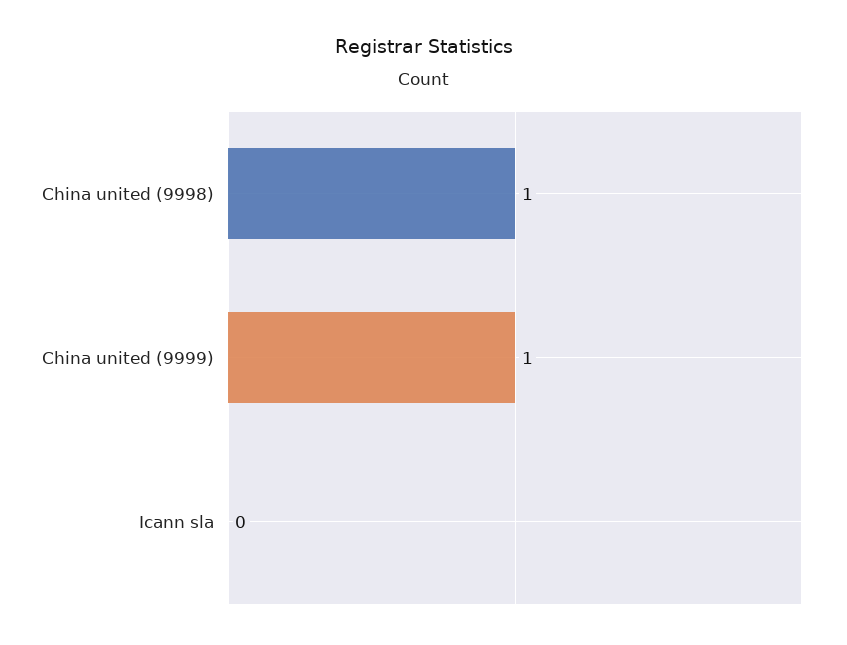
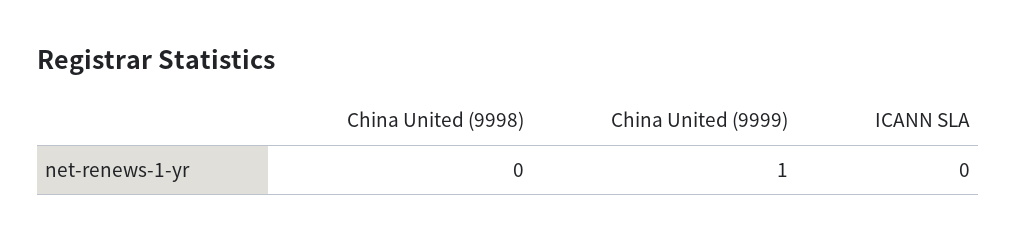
China united (9998): 1 -> 0

